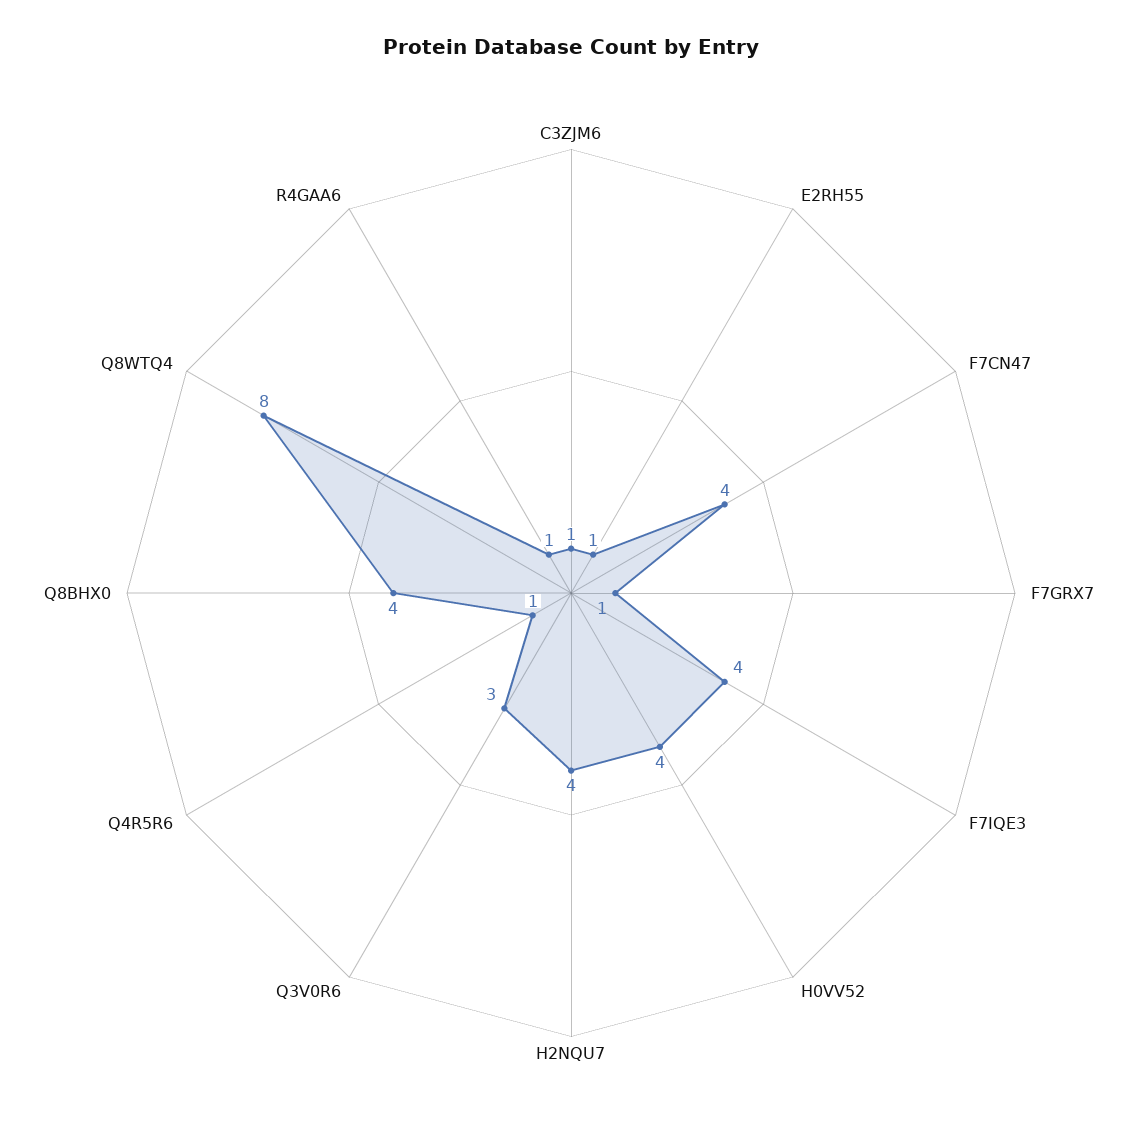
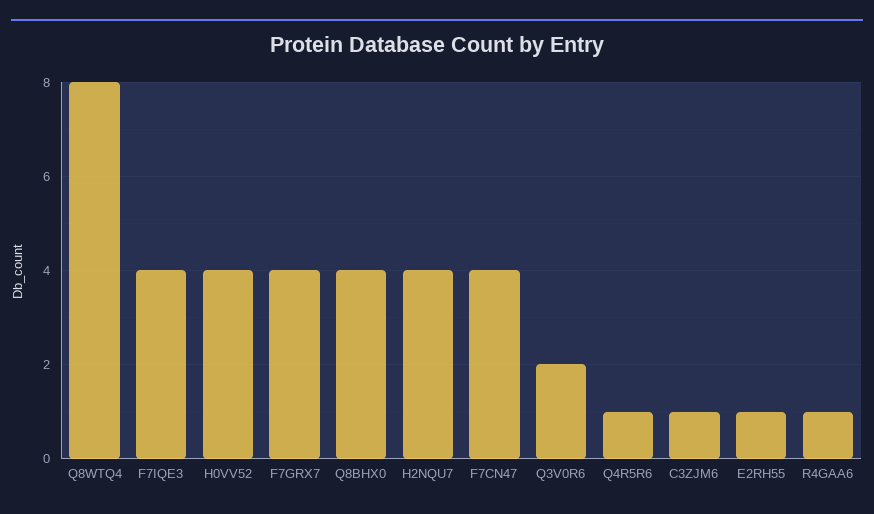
F7GRX7: 1 -> 4
Q3V0R6: 3 -> 2

